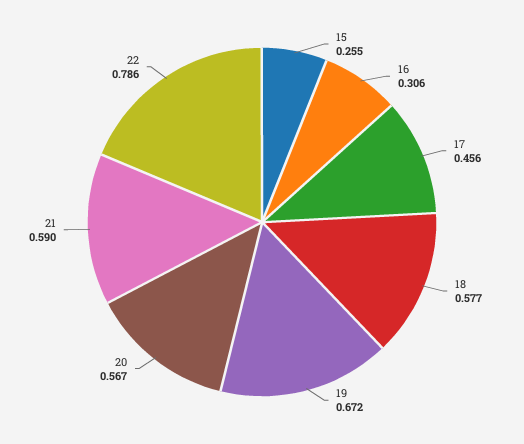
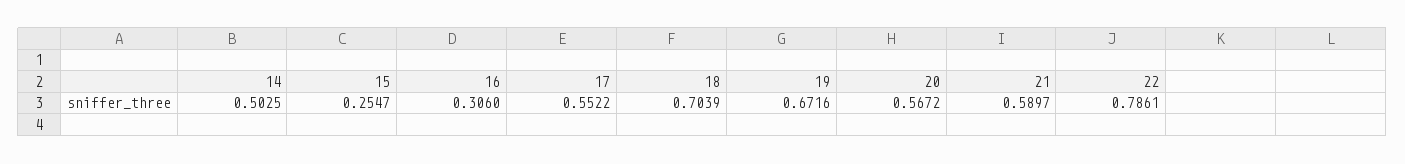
17: 0.456 -> 0.5522
18: 0.577 -> 0.7039
14: none -> 0.5025

